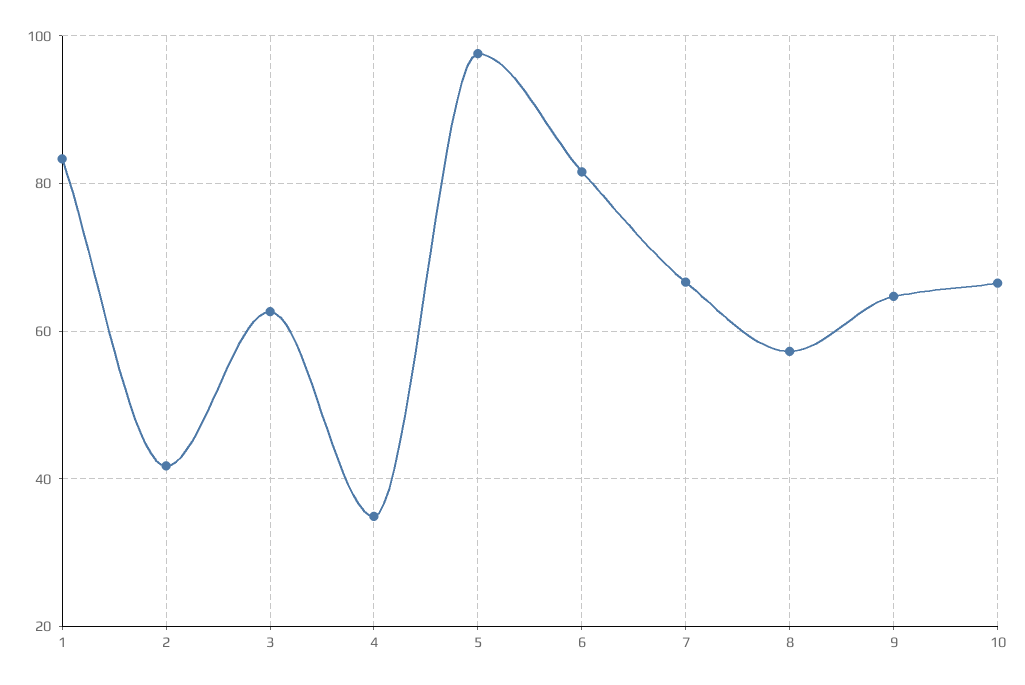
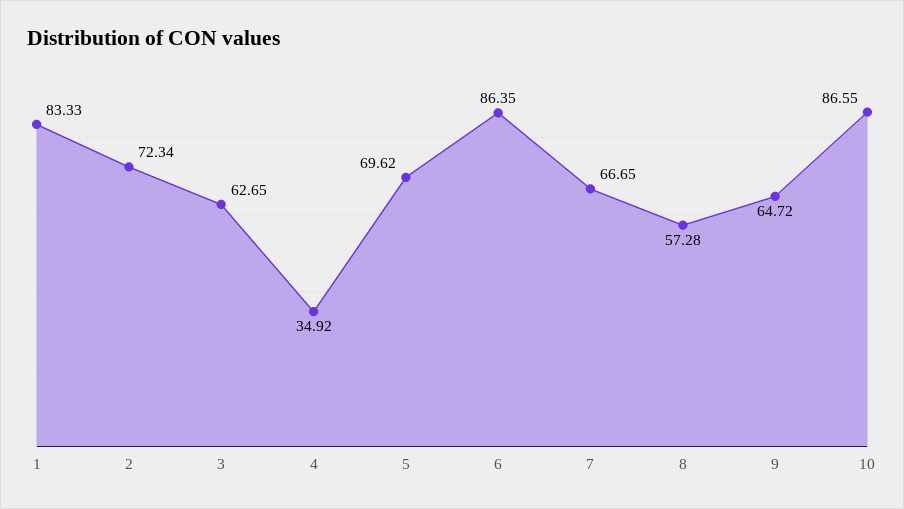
2: 42 -> 72.34
5: 98 -> 69.62
6: 82 -> 86.35
10: 66 -> 86.55

